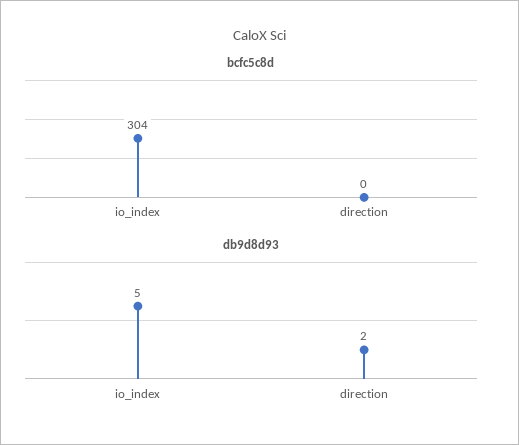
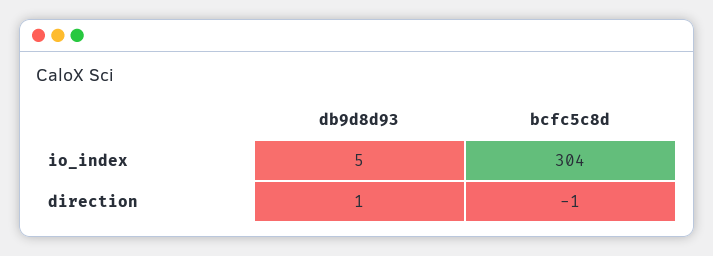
bcfc5c8d, direction: 0 -> -1
db9d8d93, direction: 2 -> 1

